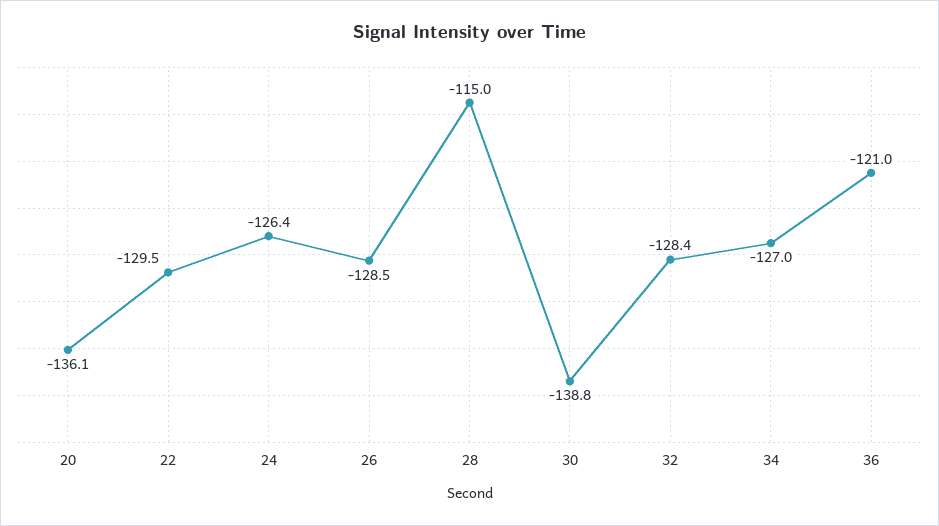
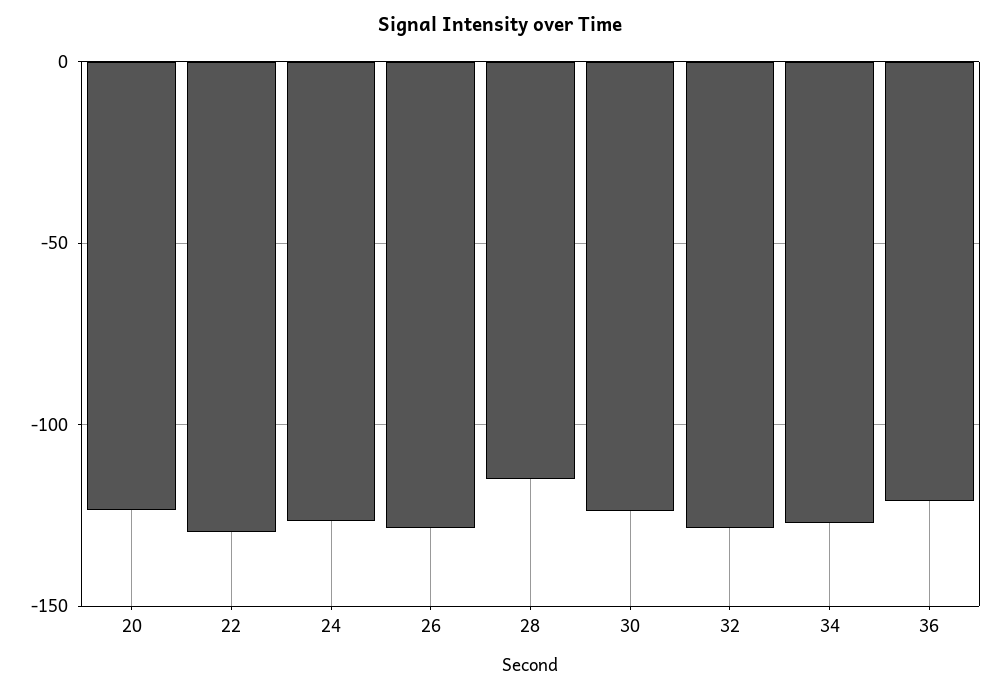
20: -136.1 -> -125
30: -138.8 -> -125

